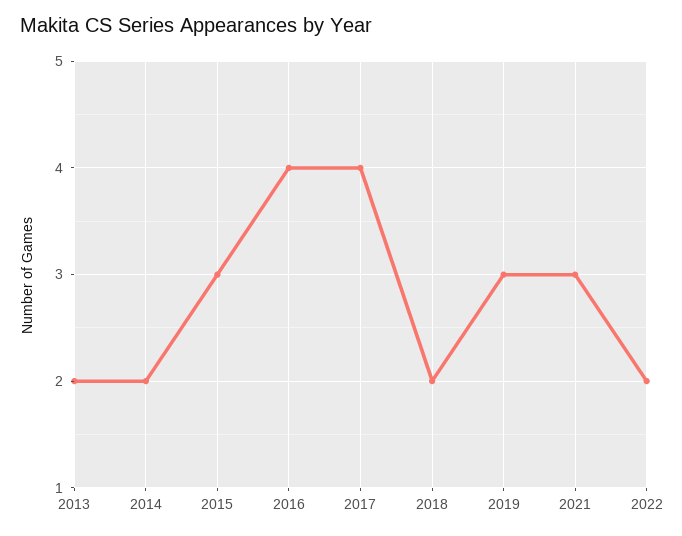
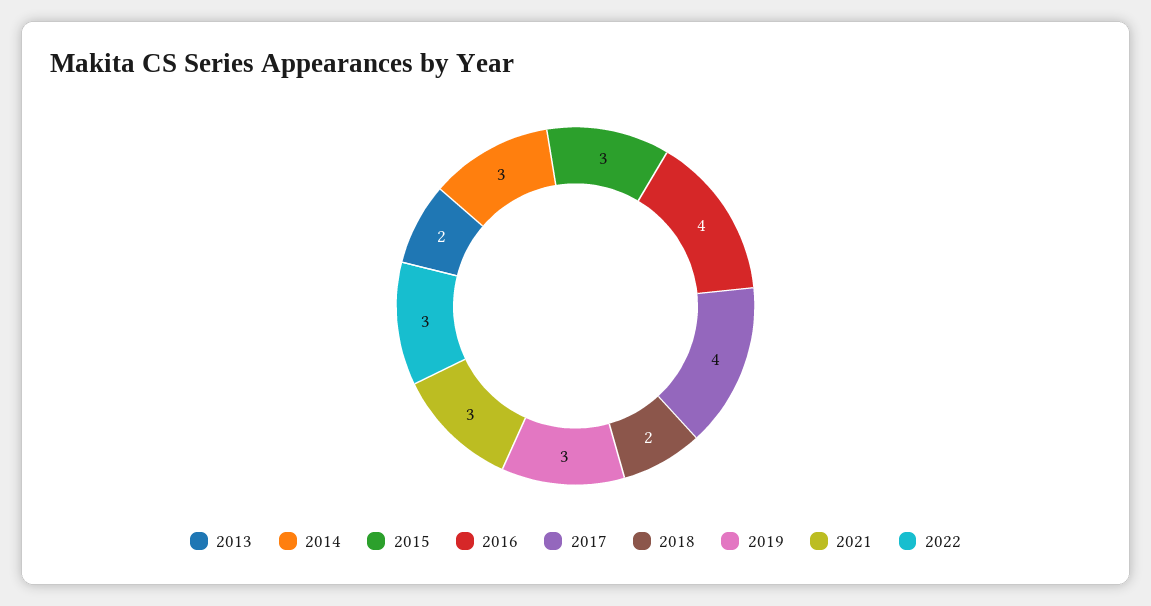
2014: 2 -> 3
2022: 2 -> 3

